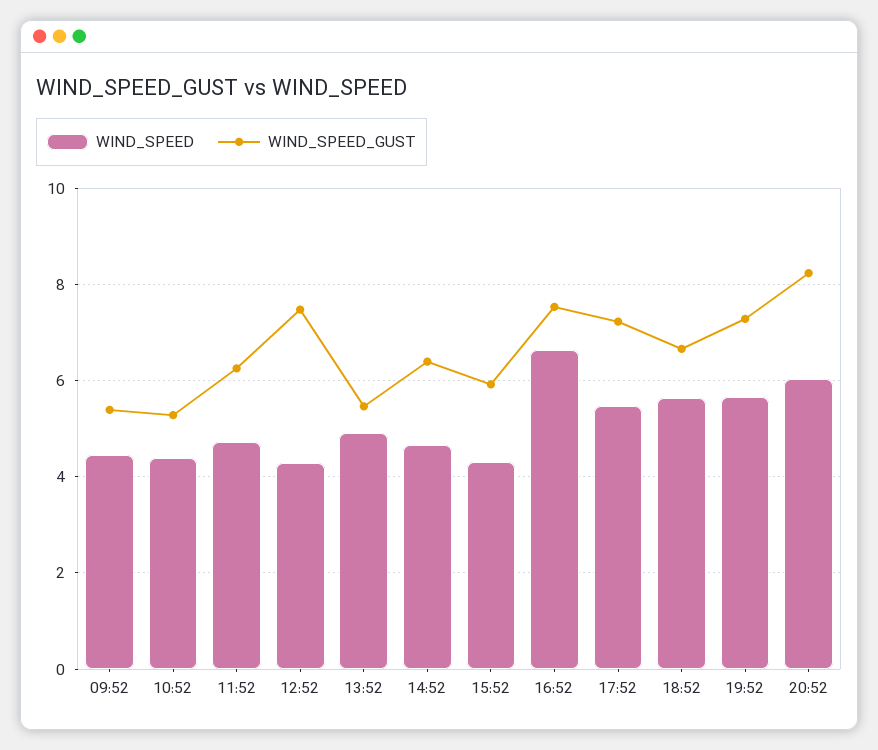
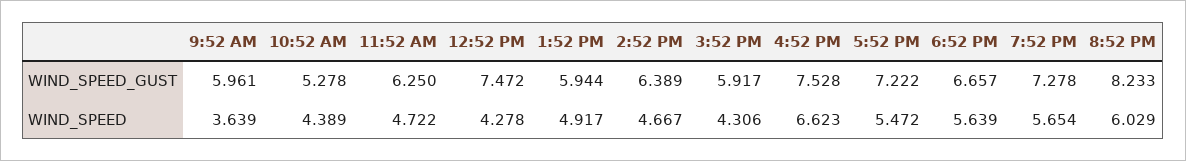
WIND_SPEED, 09:52: 4.4 -> 3.639
WIND_SPEED_GUST, 09:52: 5.4 -> 5.961
WIND_SPEED_GUST, 13:52: 5.4 -> 5.944

